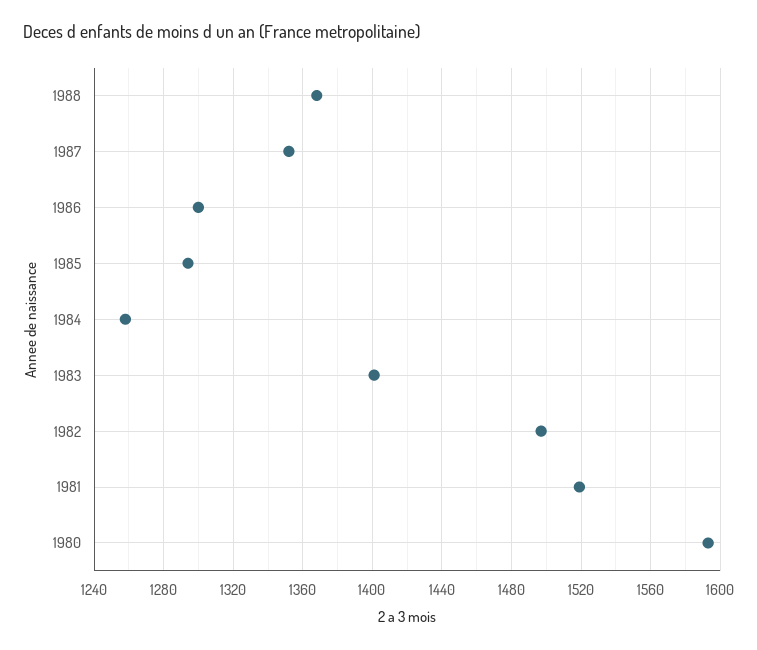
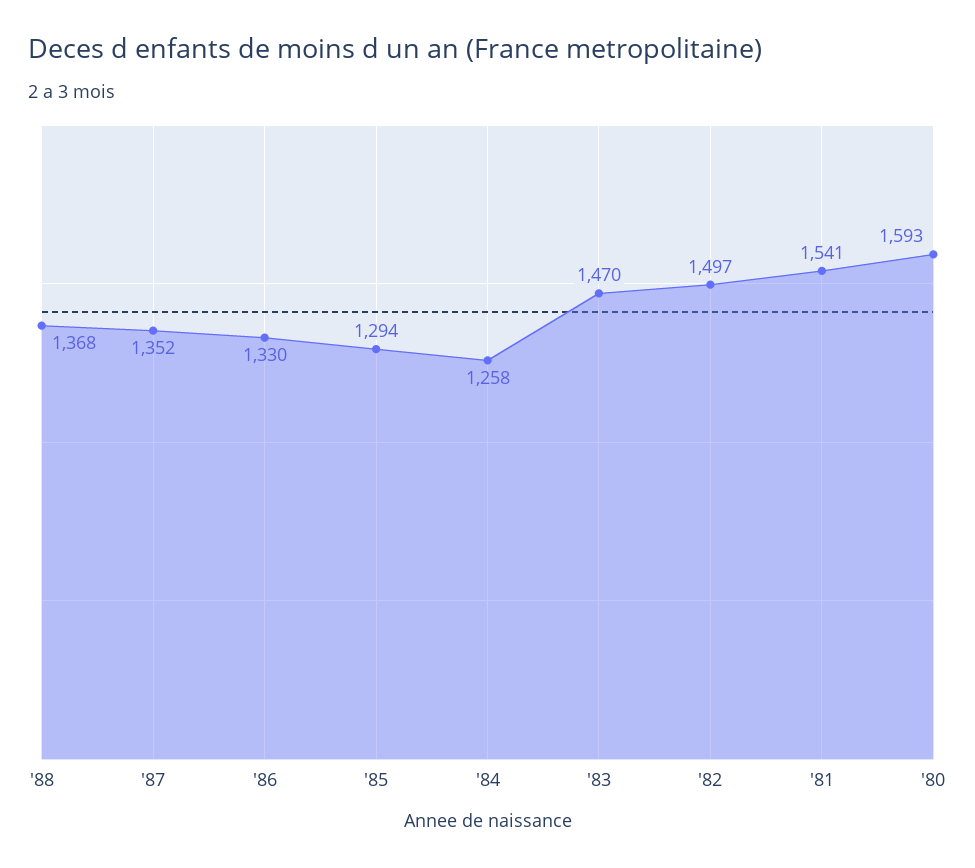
1986: 1300 -> 1330
1983: 1400 -> 1470
1981: 1520 -> 1541

